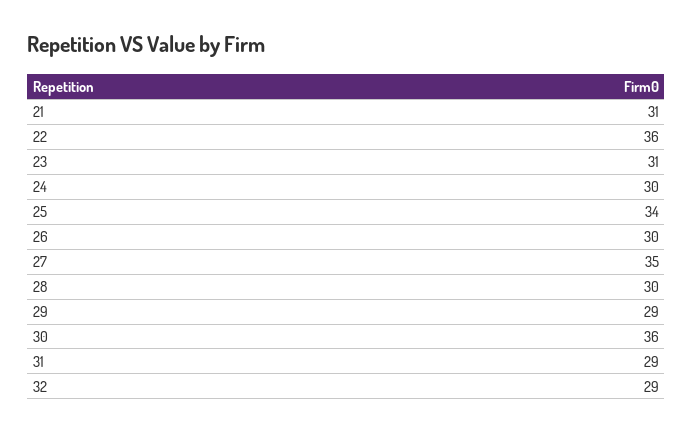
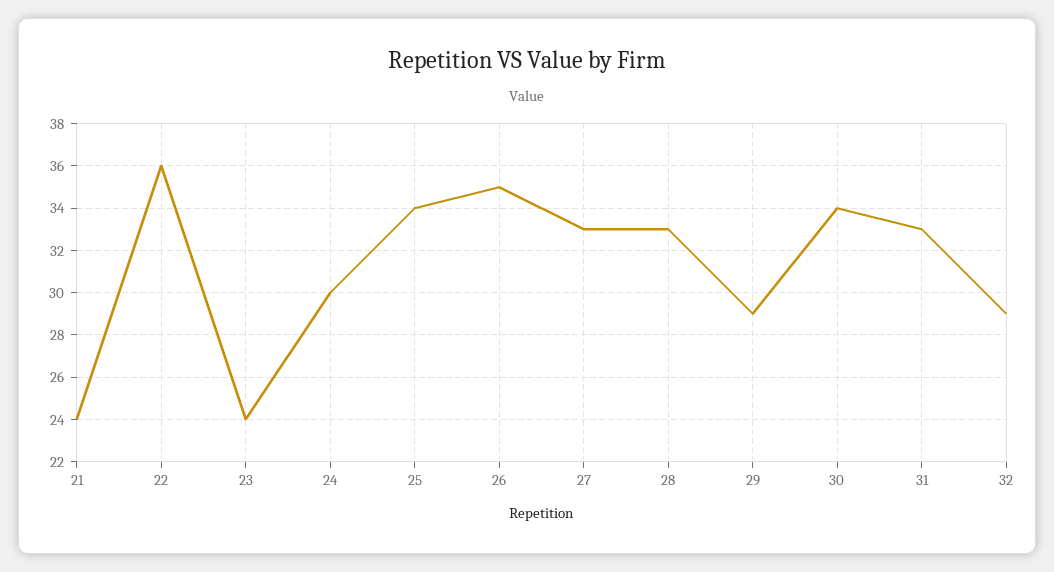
21: 31 -> 24
23: 31 -> 24
26: 30 -> 35
27: 35 -> 33
28: 30 -> 33
30: 36 -> 34
31: 29 -> 33

